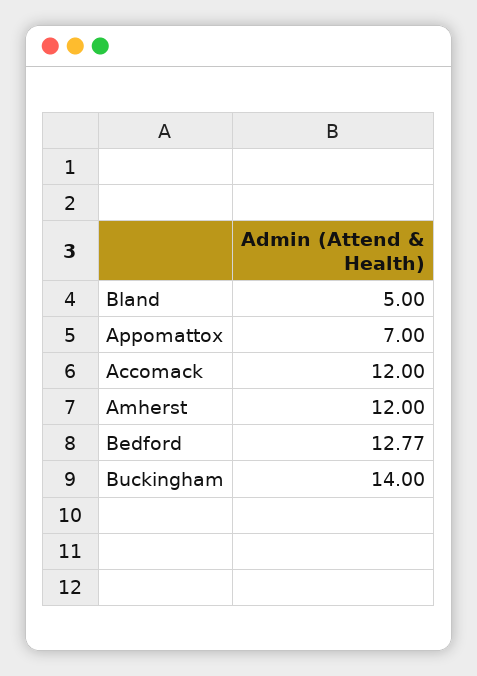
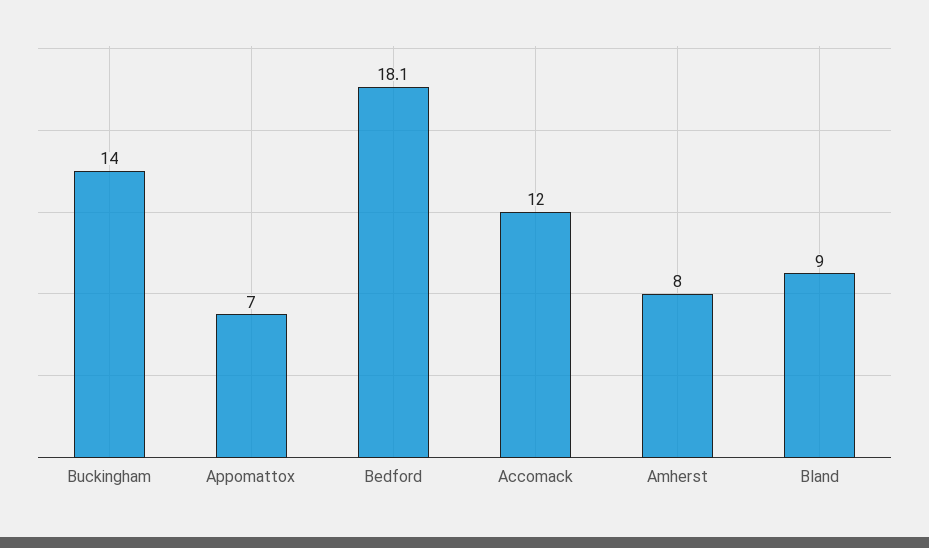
Bland: 5 -> 9
Amherst: 12 -> 8
Bedford: 12.77 -> 18.1

